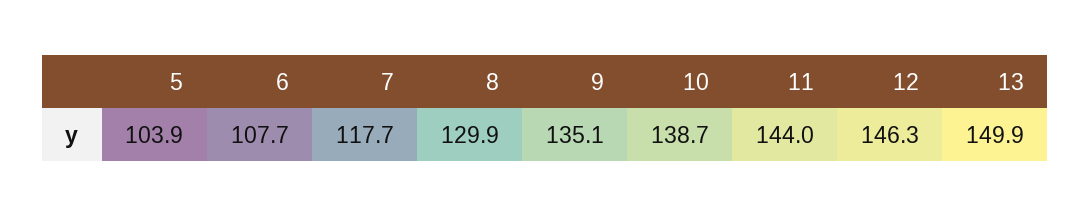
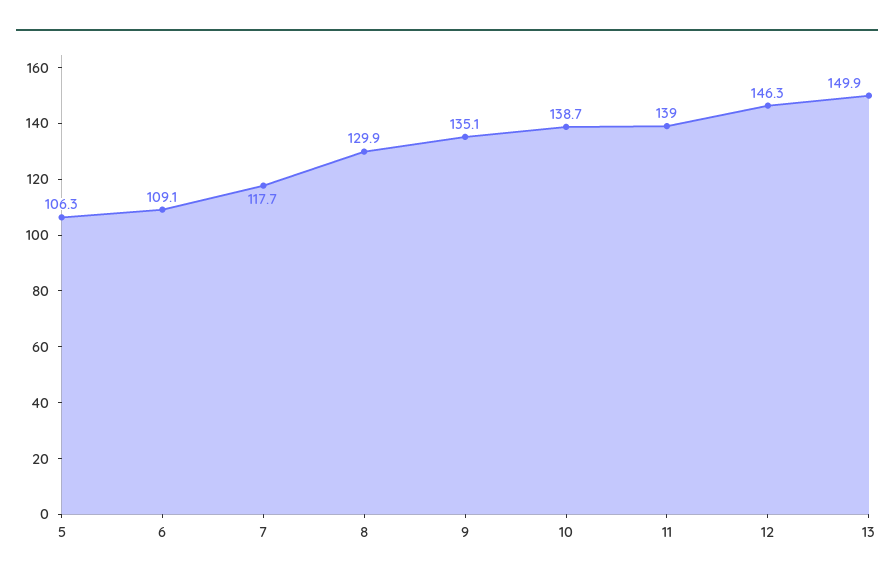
5: 103.9 -> 106.3
6: 107.7 -> 109.1
11: 144 -> 139

